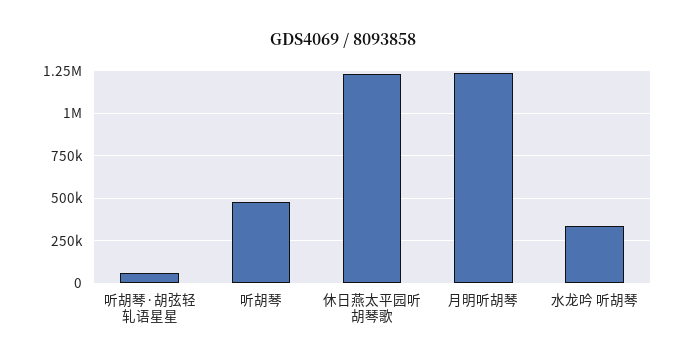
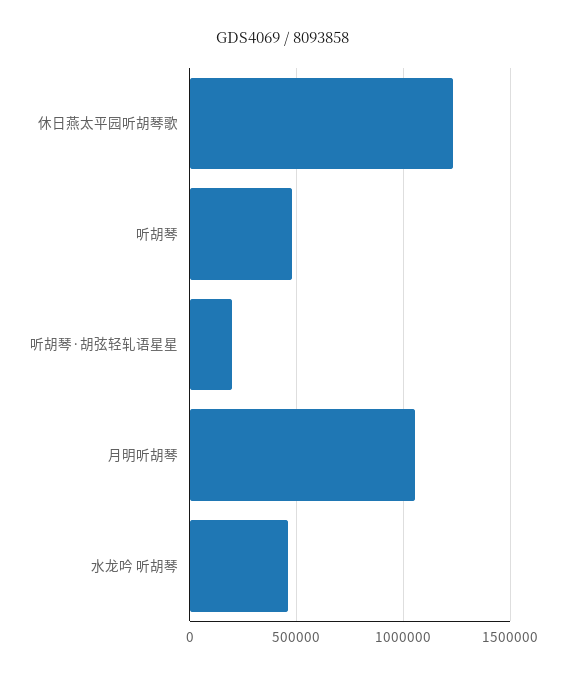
听胡琴·胡弦轻轧语星星: 50000 -> 200000
月明听胡琴: 1250000 -> 1050000
水龙吟 听胡琴: 350000 -> 450000

